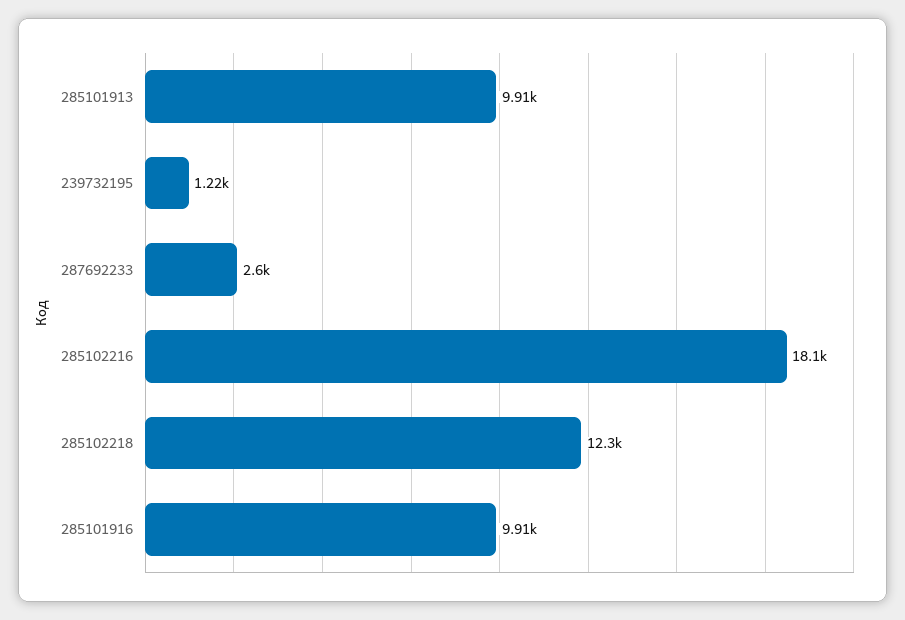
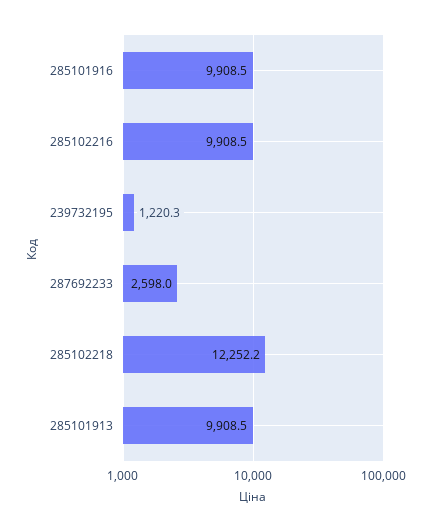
285102216: 18100 -> 9908.5

